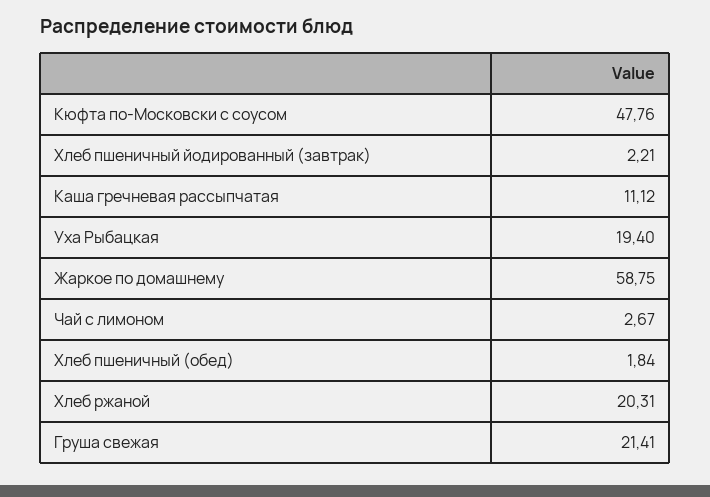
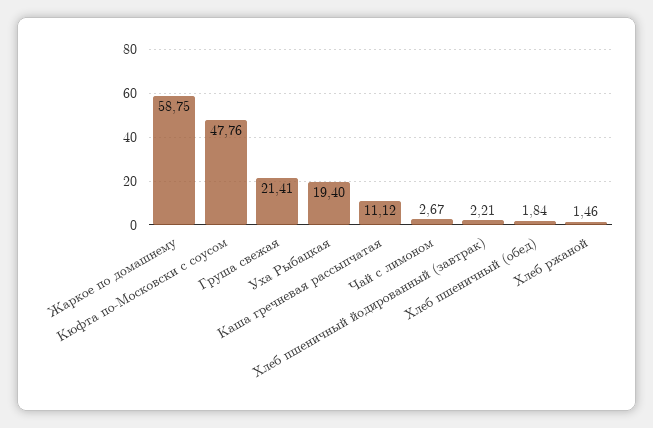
Хлеб ржаной: 20.31 -> 1.46

